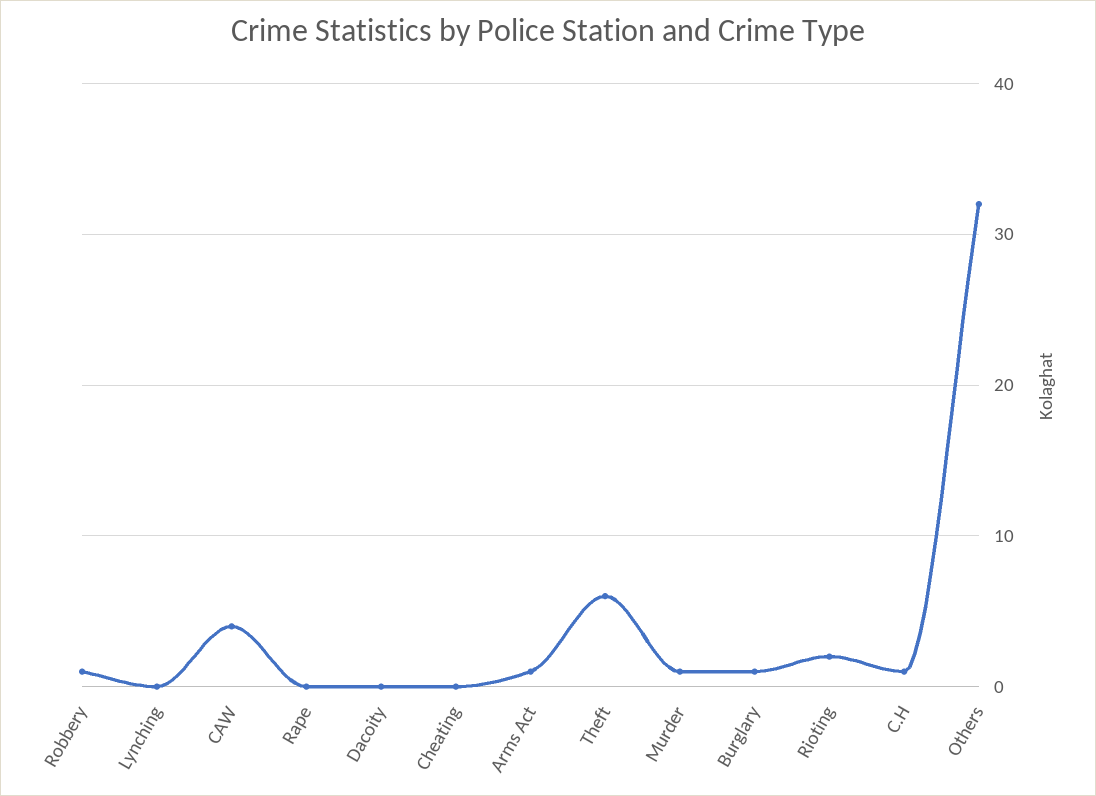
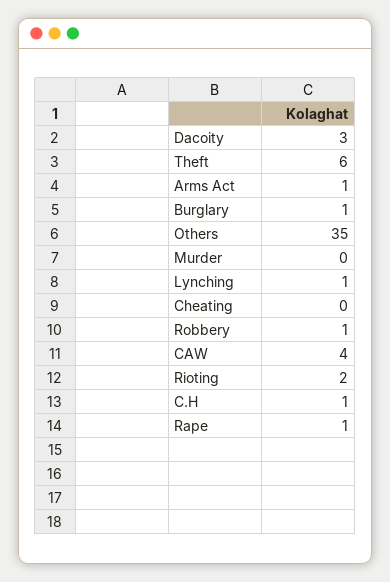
Lynching: 0 -> 1
Rape: 0 -> 1
Dacoity: 0 -> 3
Murder: 1 -> 0
Others: 32 -> 35

